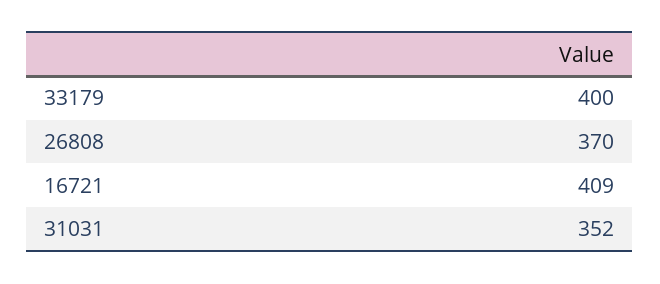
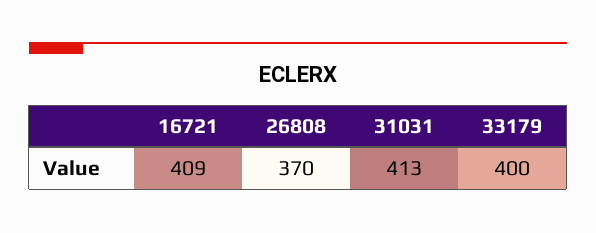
31031: 352 -> 413

